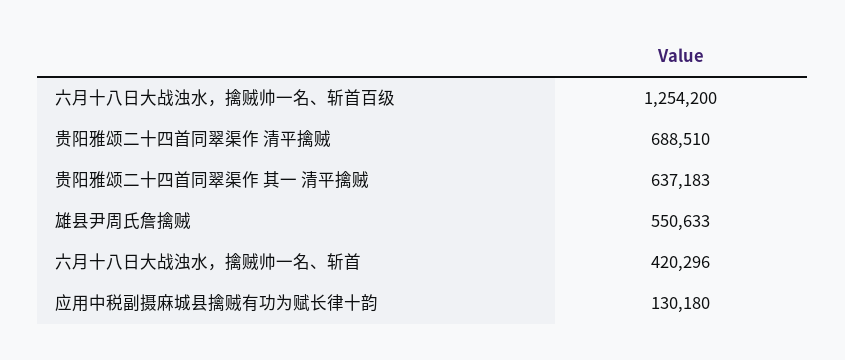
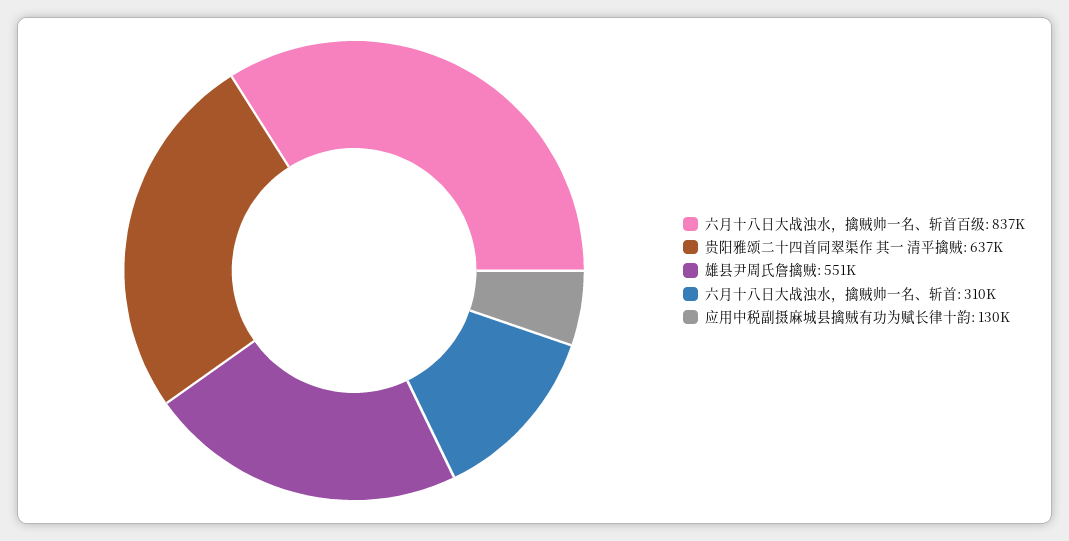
六月十八日大战浊水，擒贼帅一名、斩首百级: 1254200 -> 837000
贵阳雅颂二十四首同翠渠作 清平擒贼: 688510 -> none
六月十八日大战浊水，擒贼帅一名、斩首: 420296 -> 310000

